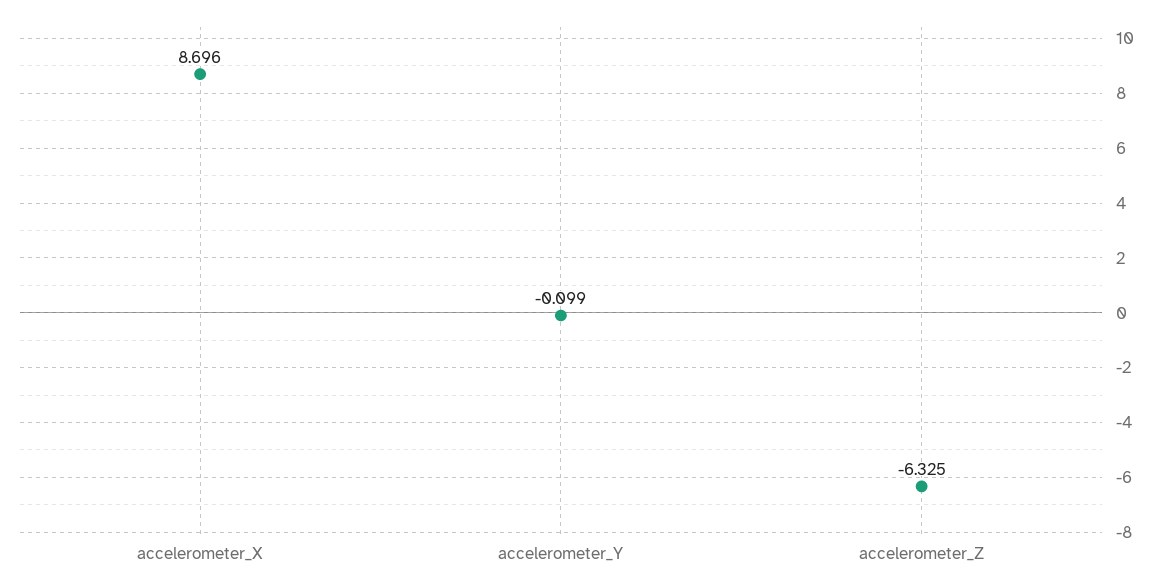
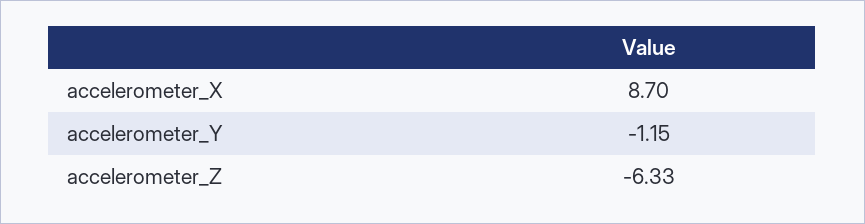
accelerometer_Y: -0.099 -> -1.15

